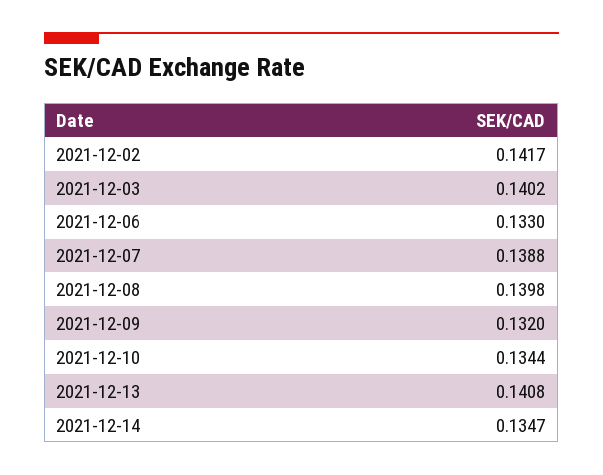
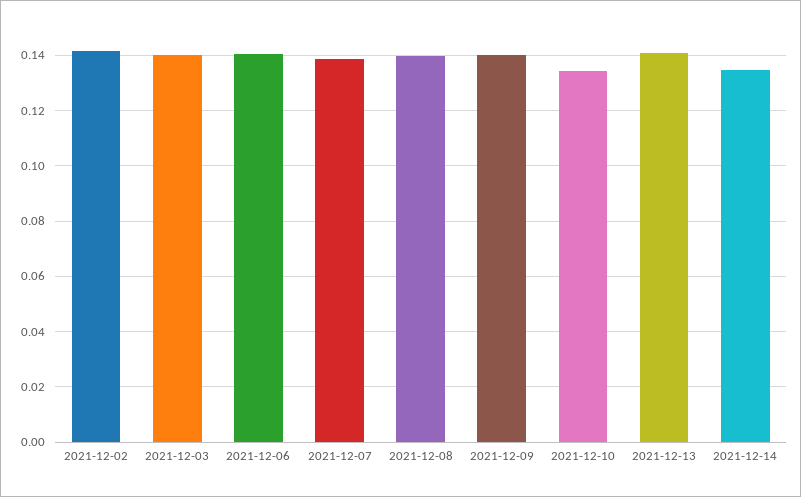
2021-12-06: 0.133 -> 0.14
2021-12-09: 0.132 -> 0.14

